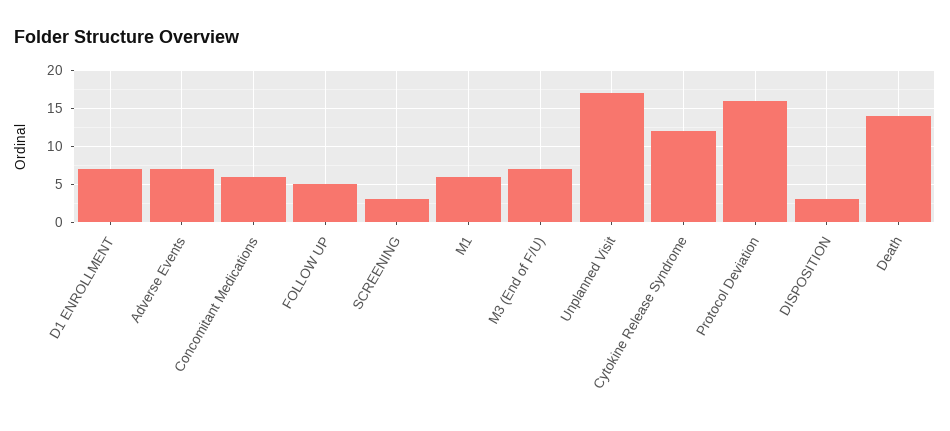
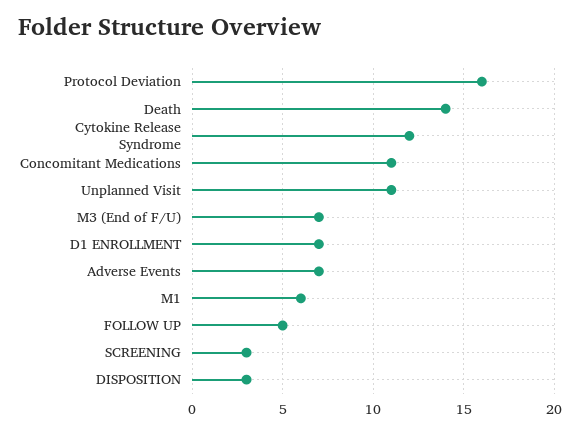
Concomitant Medications: 6 -> 11
Unplanned Visit: 17 -> 11

